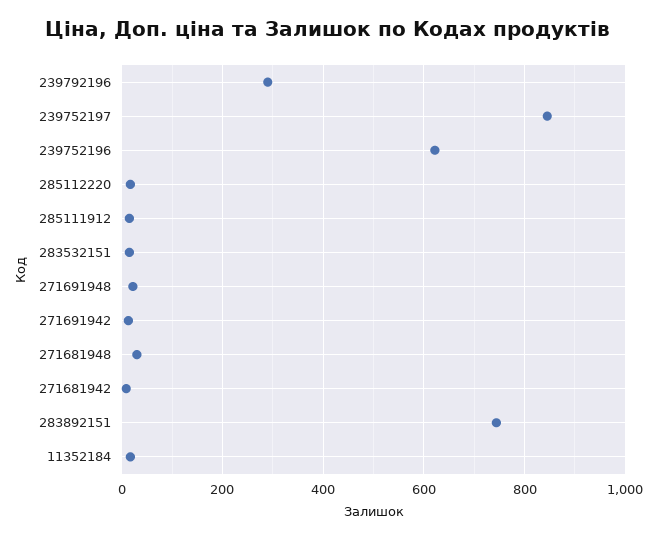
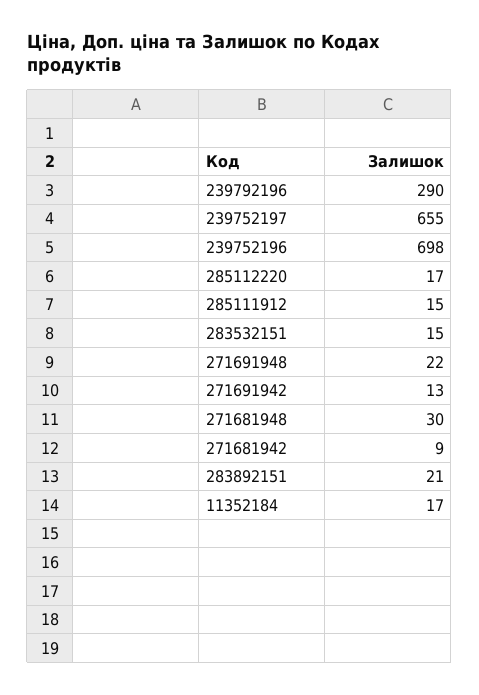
239752197: 840 -> 655
239752196: 620 -> 698
283892151: 740 -> 21

